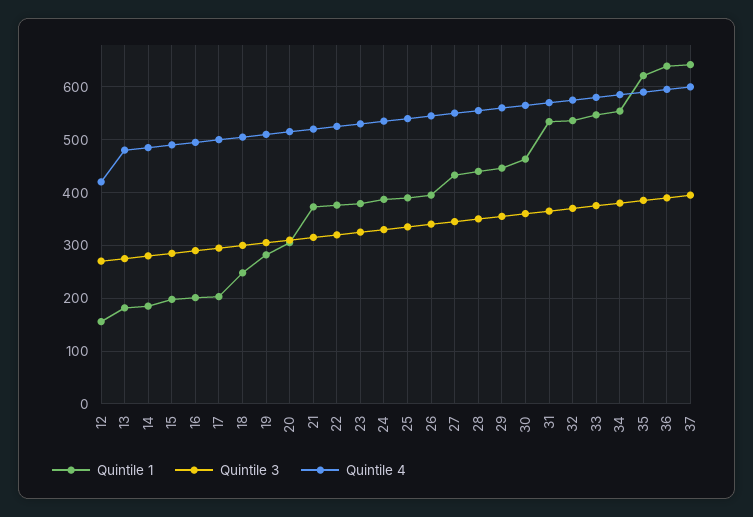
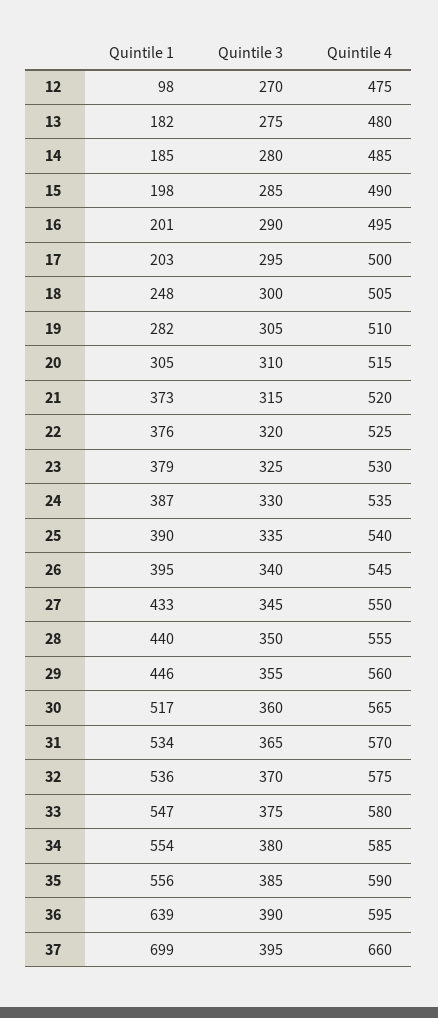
Quintile 1, 12: 160 -> 98
Quintile 4, 12: 420 -> 475
Quintile 1, 30: 460 -> 517
Quintile 1, 35: 620 -> 556
Quintile 1, 37: 640 -> 699
Quintile 4, 37: 600 -> 660

